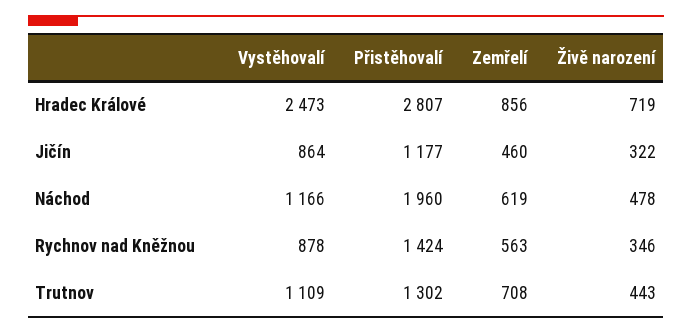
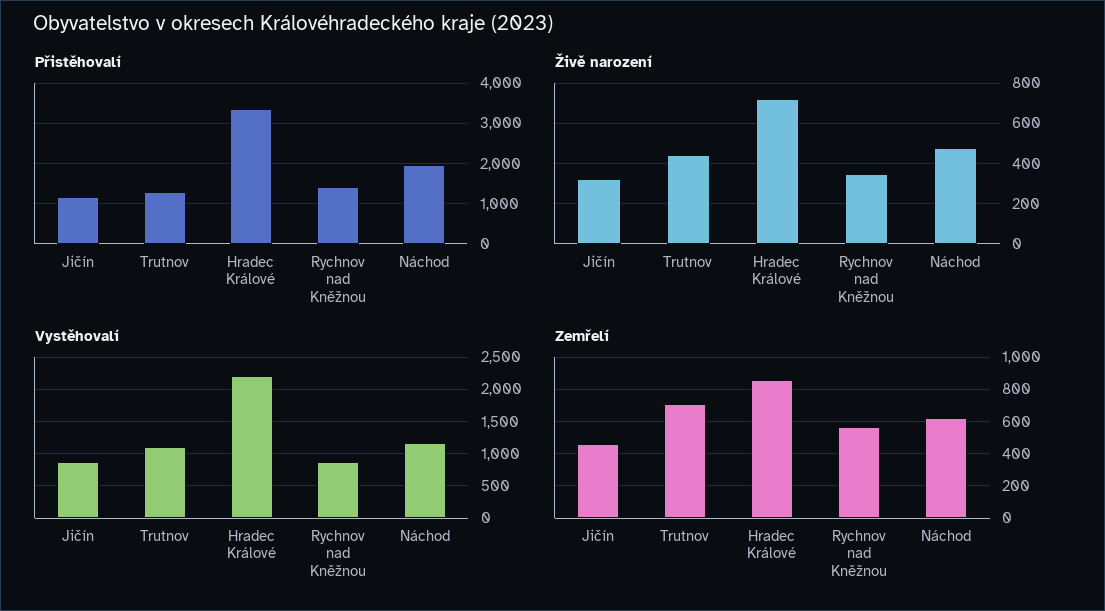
Vystěhovalí, Hradec Králové: 2473 -> 2200
Přistěhovalí, Hradec Králové: 2807 -> 3400

